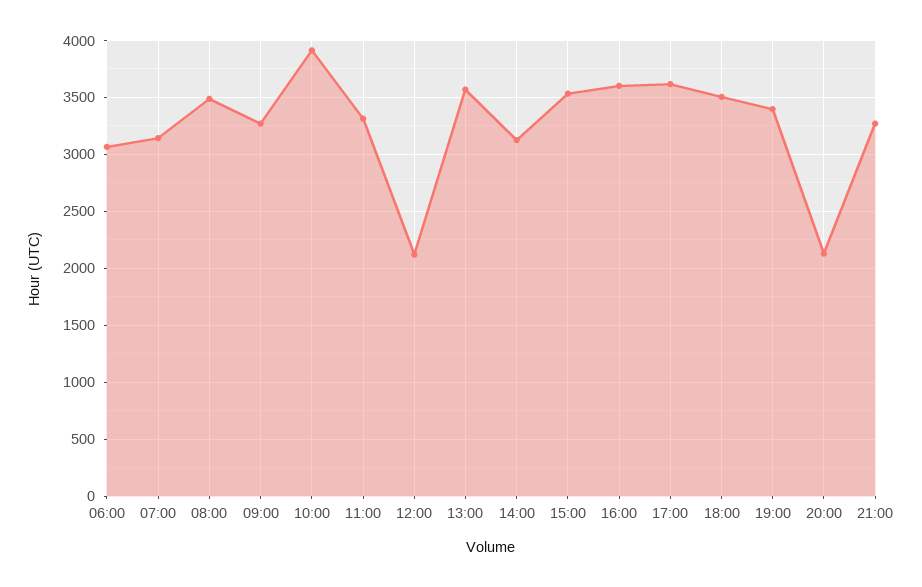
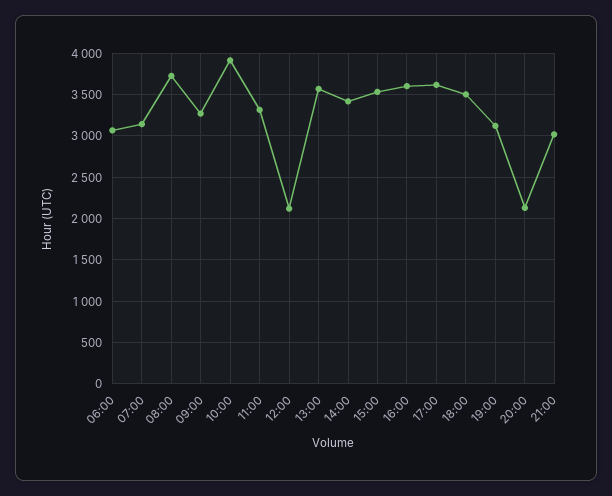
08:00: 3500 -> 3700
14:00: 3100 -> 3400
19:00: 3400 -> 3100
21:00: 3300 -> 3000

